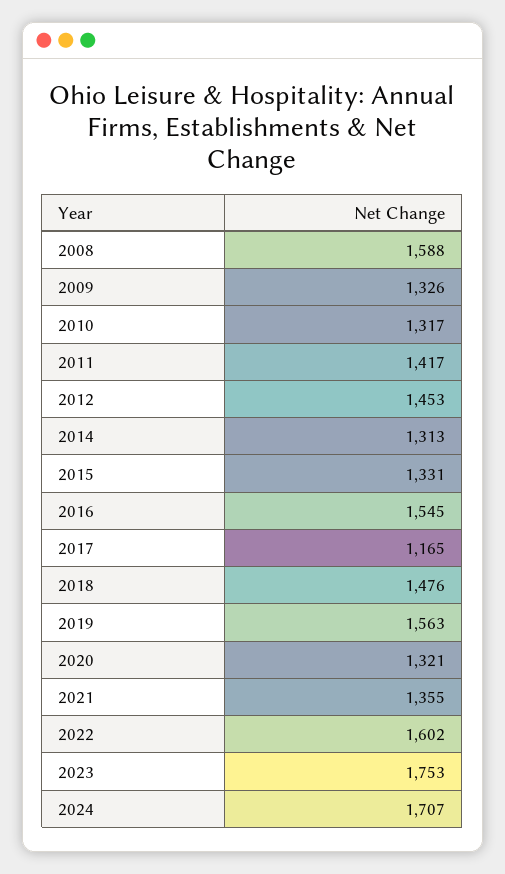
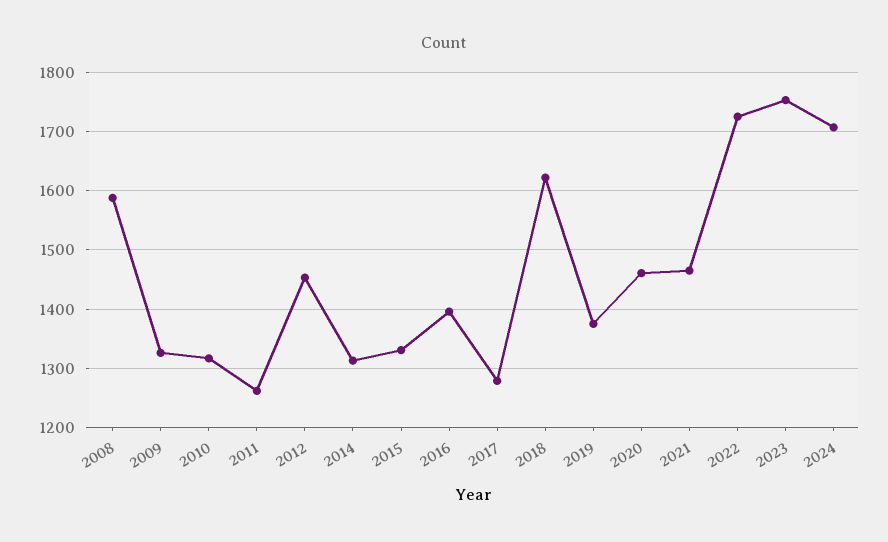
2011: 1417 -> 1260
2016: 1545 -> 1400
2017: 1165 -> 1280
2018: 1476 -> 1620
2019: 1563 -> 1380
2020: 1321 -> 1460
2021: 1355 -> 1460
2022: 1602 -> 1720

